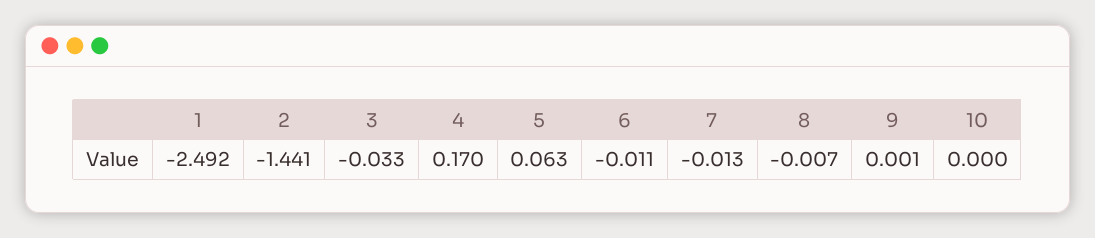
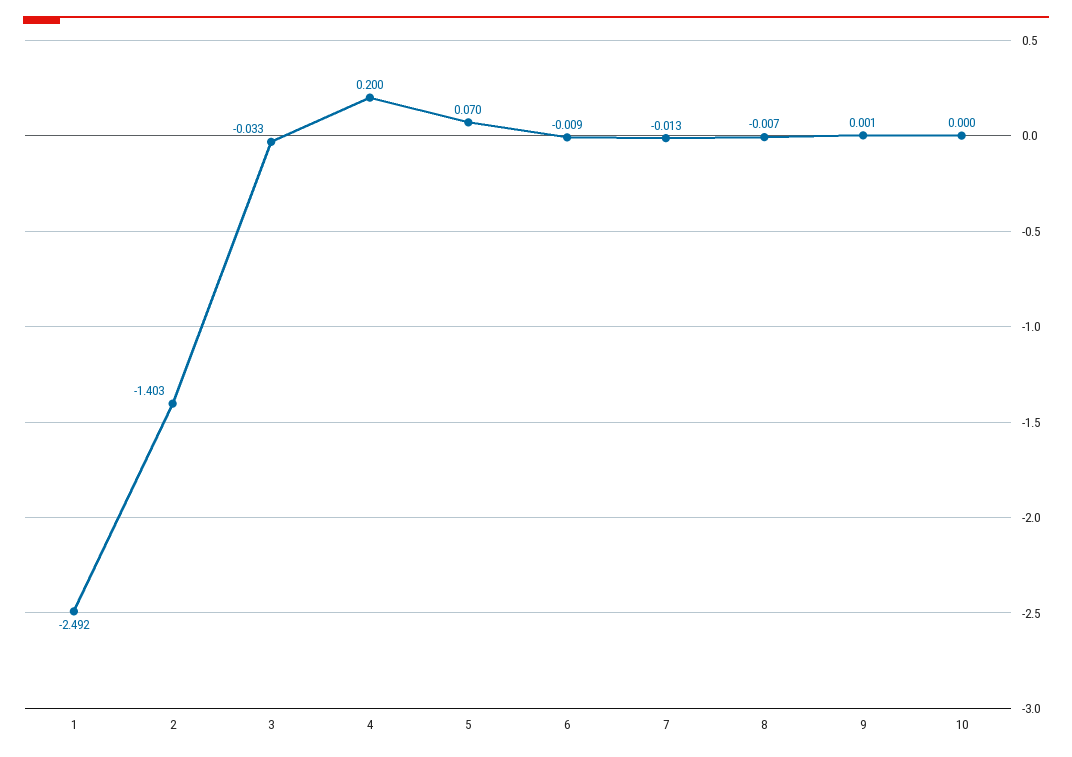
2: -1.441 -> -1.403
4: 0.17 -> 0.2
5: 0.063 -> 0.07
6: -0.011 -> -0.009

